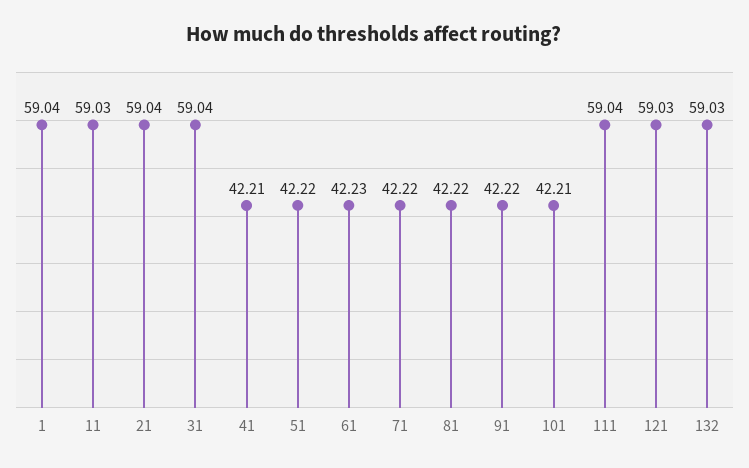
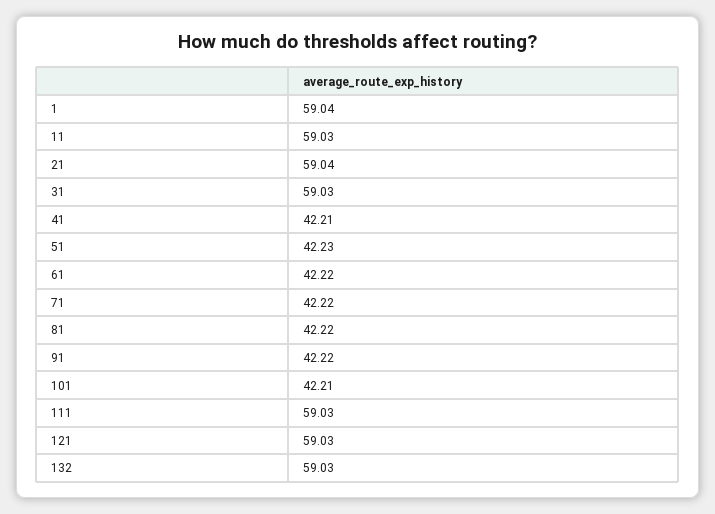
31: 59.04 -> 59.03
51: 42.22 -> 42.23
61: 42.23 -> 42.22
111: 59.04 -> 59.03

